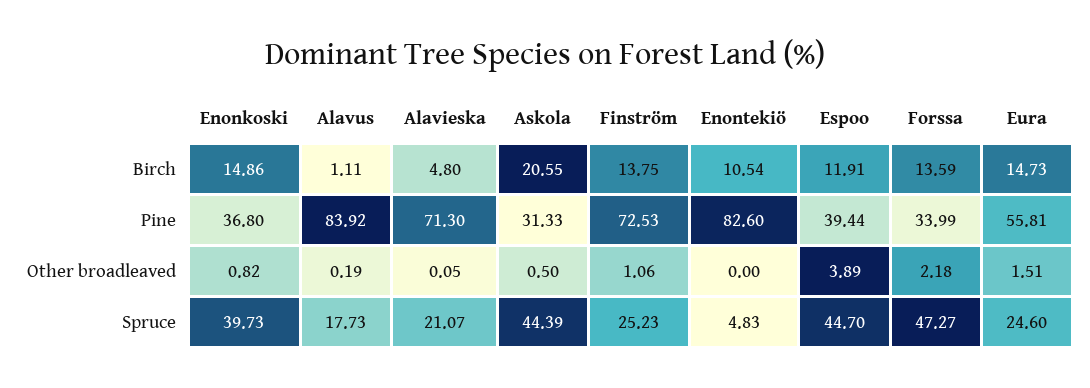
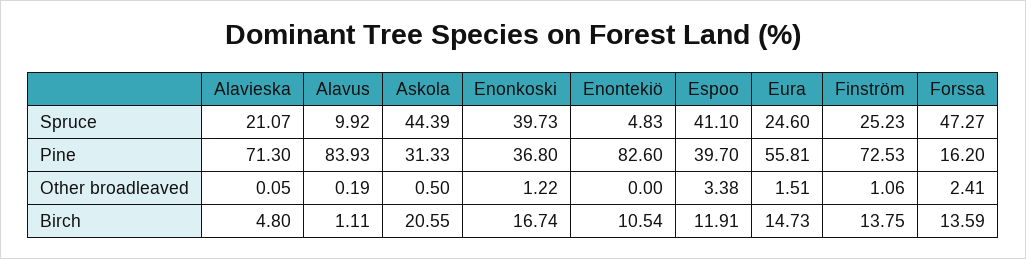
Enonkoski, Birch: 14.86 -> 16.74
Alavus, Pine: 83.92 -> 83.93
Espoo, Pine: 39.44 -> 39.7
Forssa, Pine: 33.99 -> 16.2
Enonkoski, Other broadleaved: 0.82 -> 1.22
Espoo, Other broadleaved: 3.89 -> 3.38
Forssa, Other broadleaved: 2.18 -> 2.41
Alavus, Spruce: 17.73 -> 9.92
Espoo, Spruce: 44.7 -> 41.1

